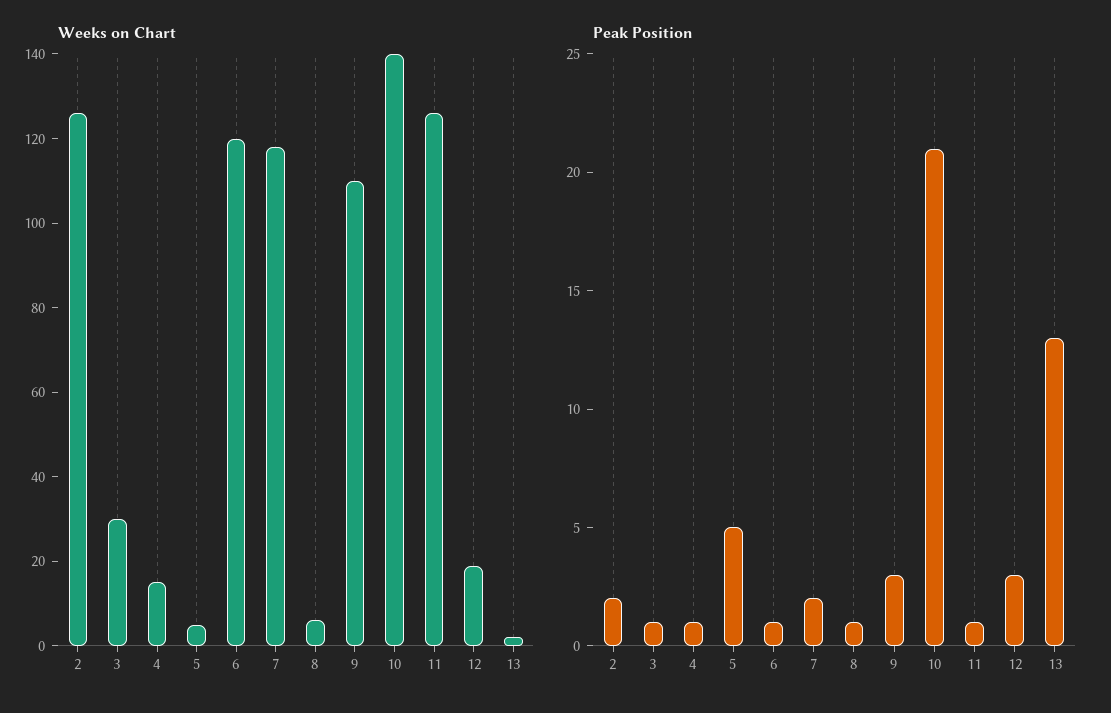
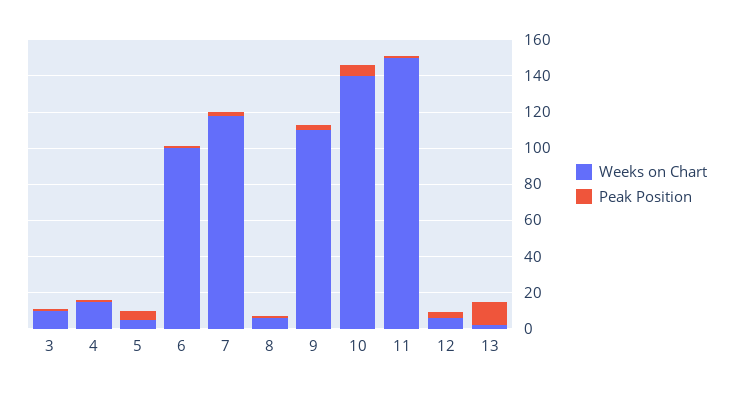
Weeks on Chart, 2: 125 -> none
Weeks on Chart, 3: 30 -> 10
Weeks on Chart, 6: 120 -> 100
Weeks on Chart, 11: 125 -> 150
Weeks on Chart, 12: 20 -> 5
Peak Position, 2: 2 -> none
Peak Position, 10: 21 -> 5

